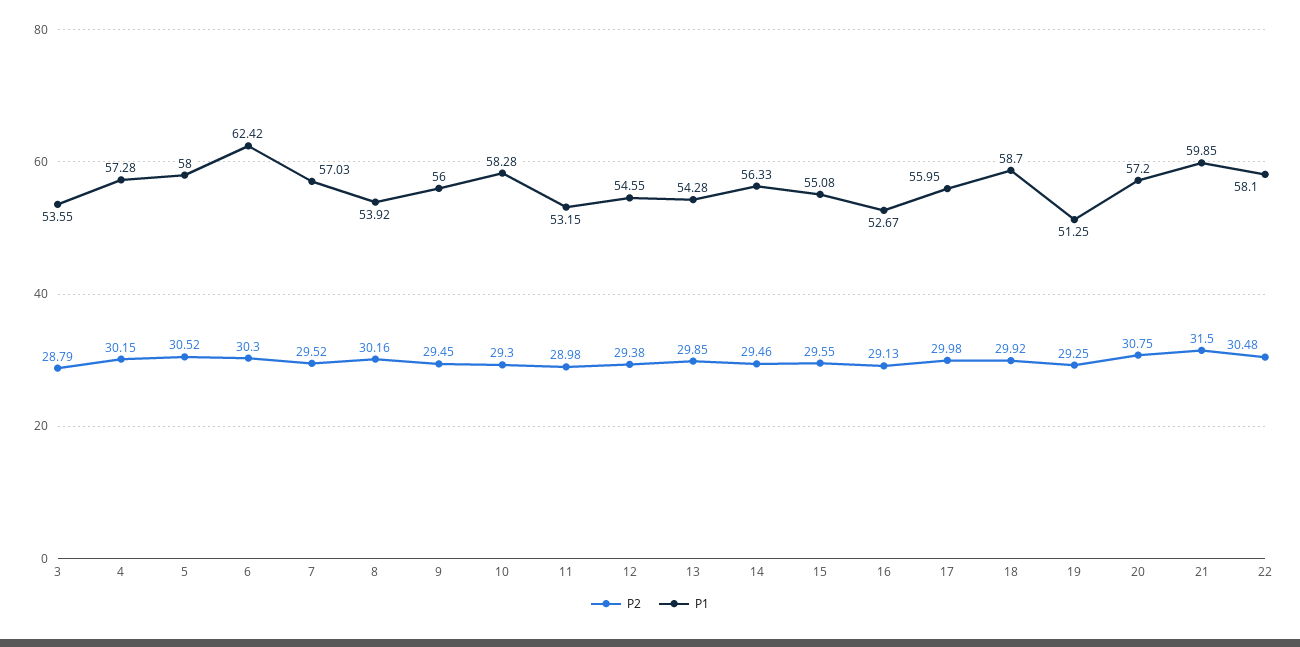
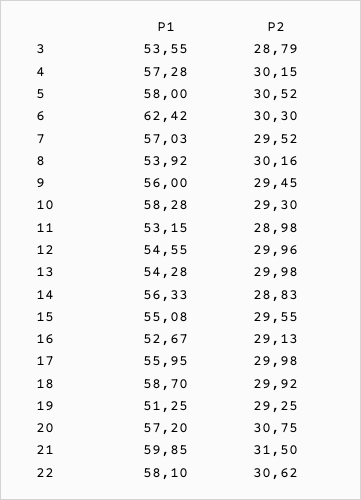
P2, 12: 29.38 -> 29.96
P2, 13: 29.85 -> 29.98
P2, 14: 29.46 -> 28.83
P2, 22: 30.48 -> 30.62

